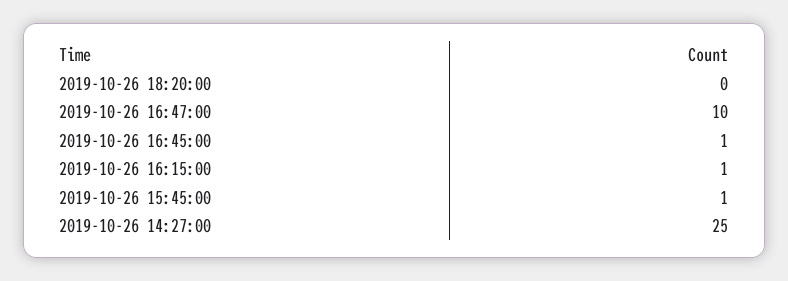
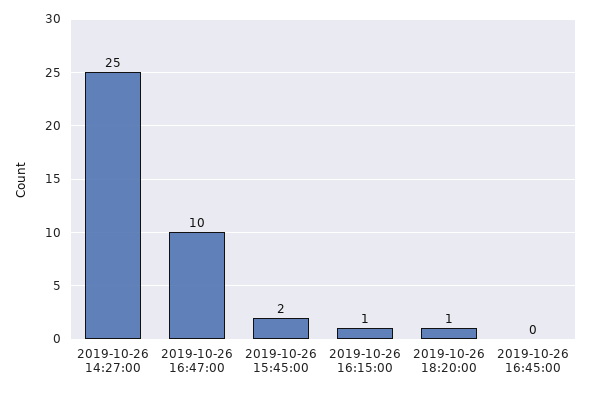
2019-10-26 18:20:00: 0 -> 1
2019-10-26 16:45:00: 1 -> 0
2019-10-26 15:45:00: 1 -> 2

